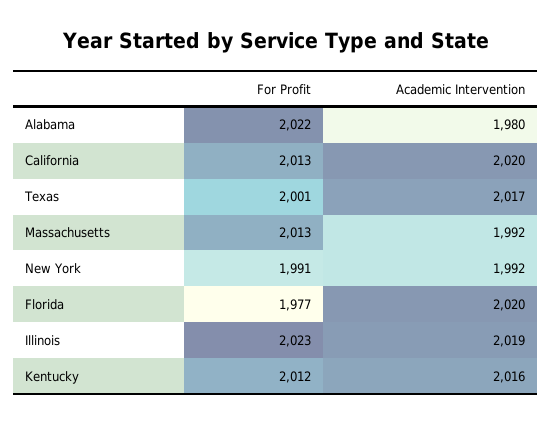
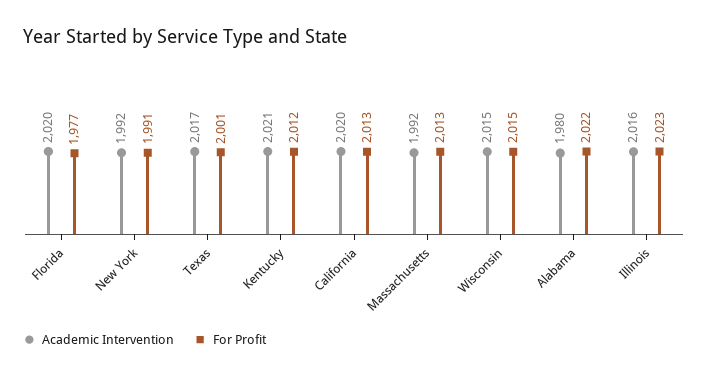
Academic Intervention, Illinois: 2019 -> 2016
Academic Intervention, Kentucky: 2016 -> 2021
Academic Intervention, Wisconsin: none -> 2015
For Profit, Wisconsin: none -> 2015

